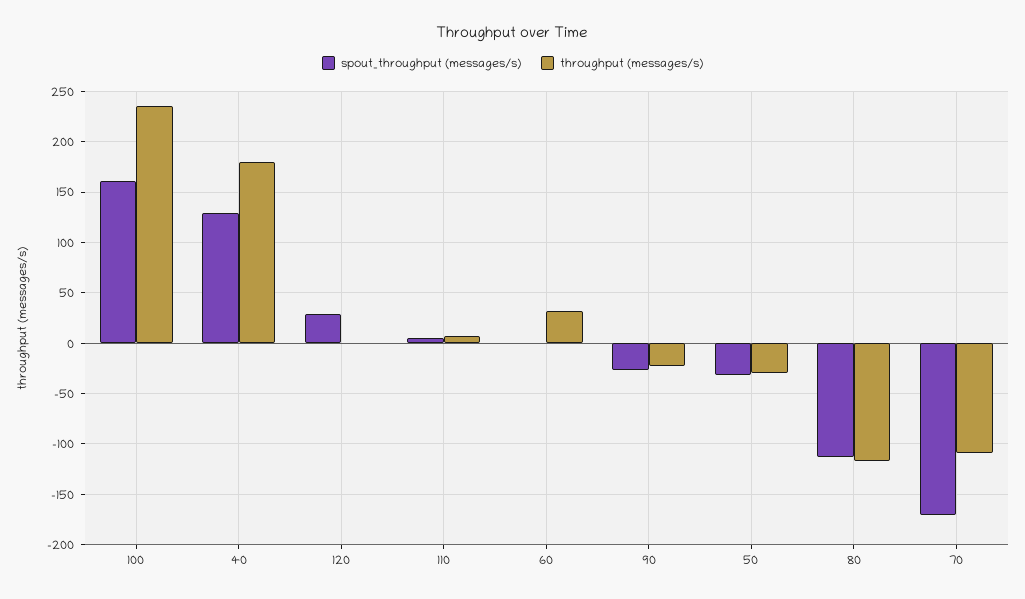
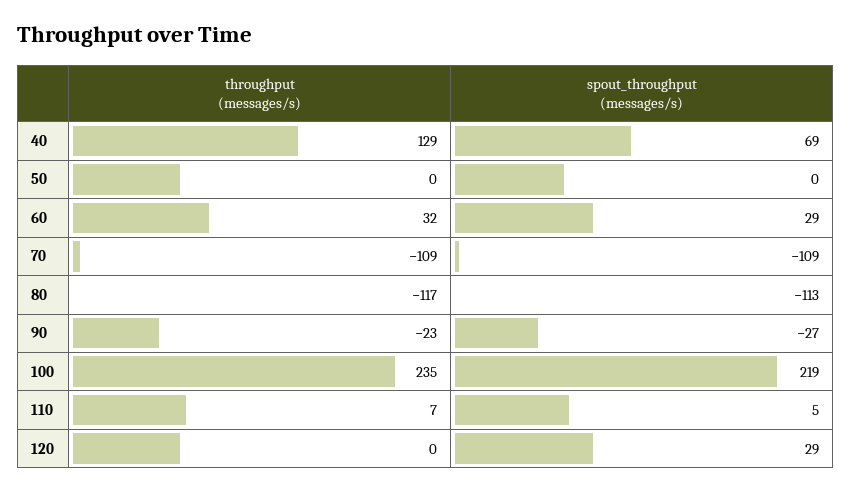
spout_throughput (messages/s), 100: 160 -> 219
spout_throughput (messages/s), 40: 130 -> 69
throughput (messages/s), 40: 180 -> 129
spout_throughput (messages/s), 60: 0 -> 29
spout_throughput (messages/s), 50: -30 -> 0
throughput (messages/s), 50: -30 -> 0
spout_throughput (messages/s), 70: -170 -> -109

